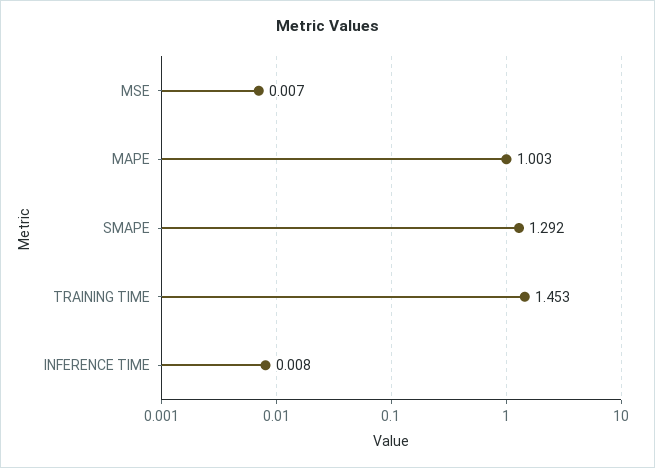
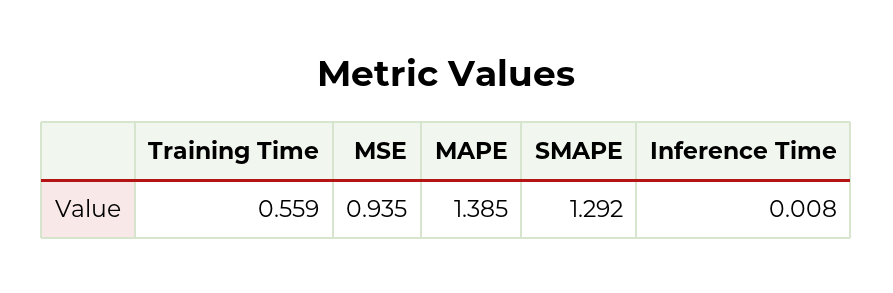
MSE: 0.007 -> 0.935
MAPE: 1.003 -> 1.385
TRAINING TIME: 1.453 -> 0.559

